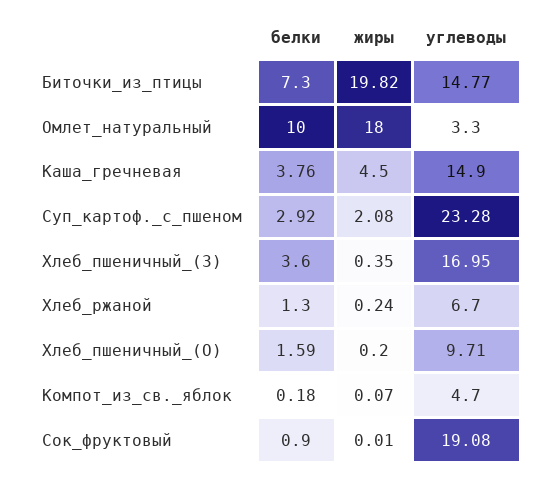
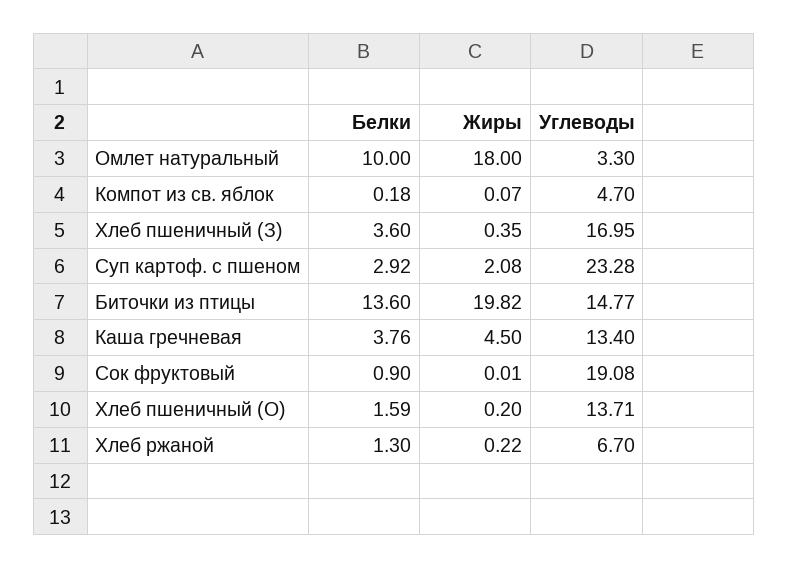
белки, Биточки_из_птицы: 7.3 -> 13.6
углеводы, Каша_гречневая: 14.9 -> 13.4
жиры, Хлеб_ржаной: 0.24 -> 0.22
углеводы, Хлеб_пшеничный_(О): 9.71 -> 13.71

